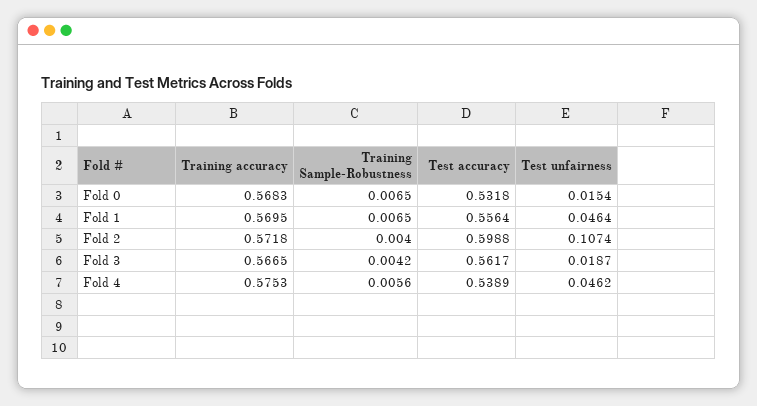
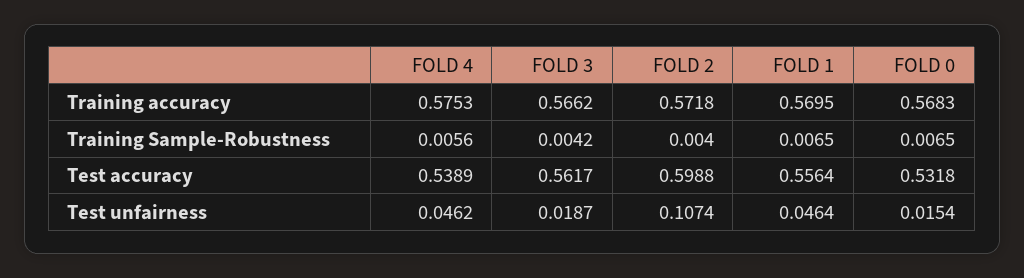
Training accuracy, Fold 3: 0.5665 -> 0.5662

